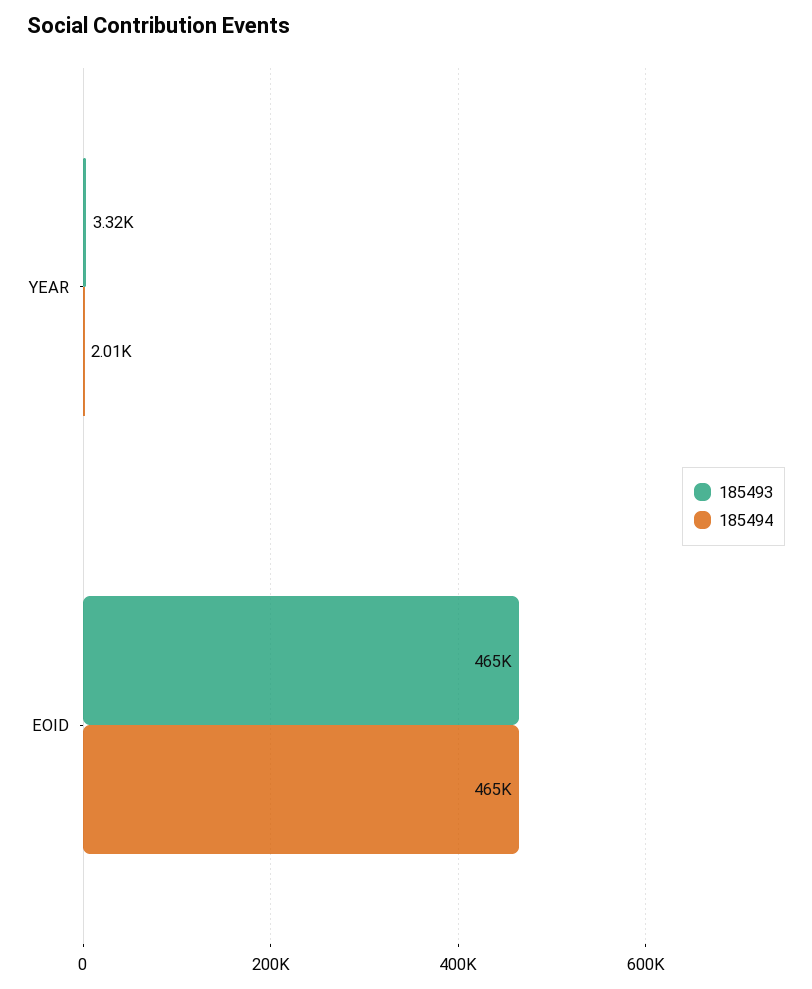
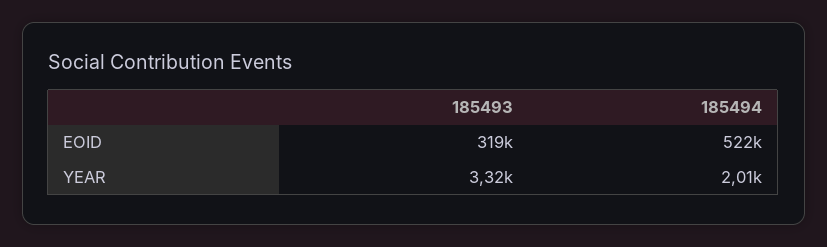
185493, EOID: 465000 -> 319000
185494, EOID: 465000 -> 522000

